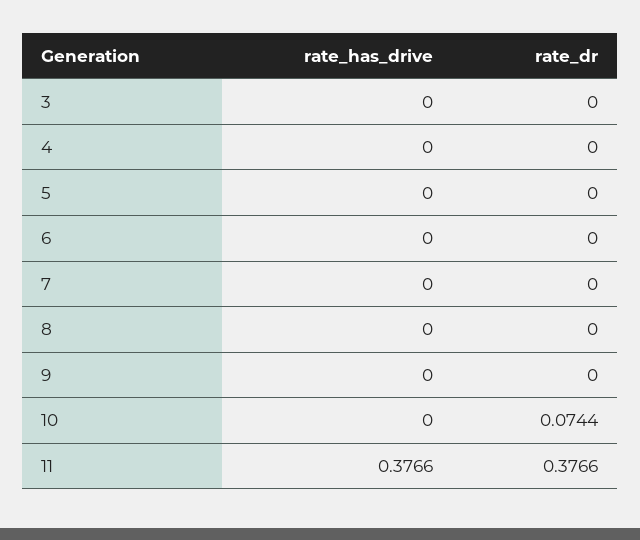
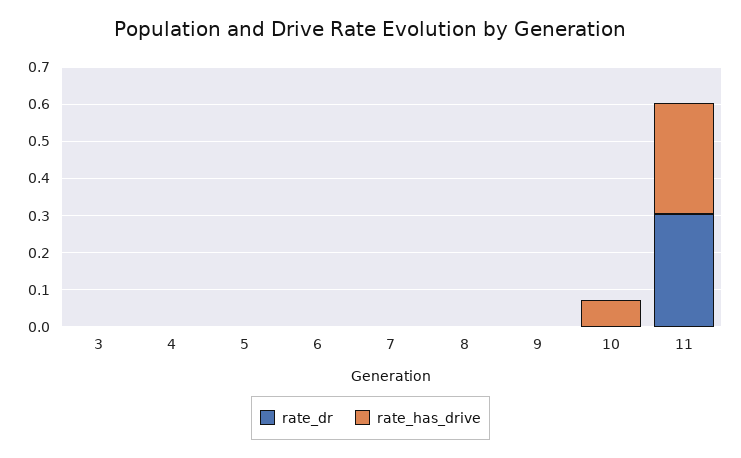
rate_has_drive, 10: 0 -> 0.075
rate_dr, 10: 0.0744 -> 0
rate_has_drive, 11: 0.3766 -> 0.3
rate_dr, 11: 0.3766 -> 0.3

